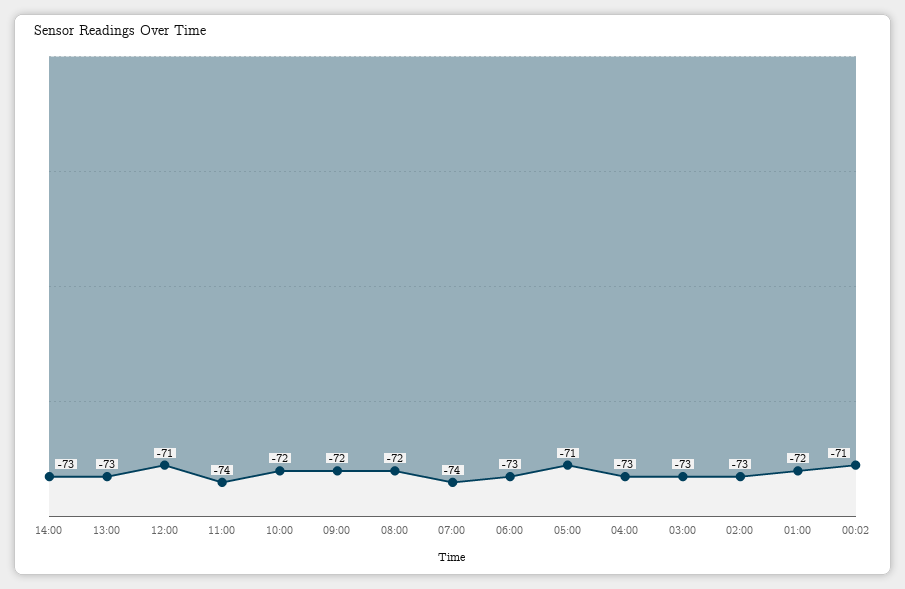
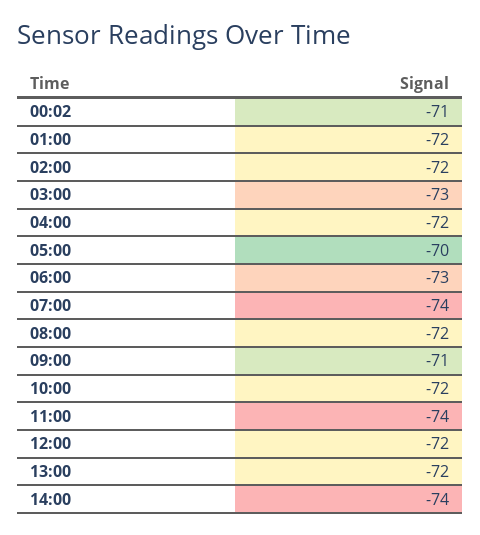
14:00: -73 -> -74
13:00: -73 -> -72
12:00: -71 -> -72
09:00: -72 -> -71
05:00: -71 -> -70
04:00: -73 -> -72
02:00: -73 -> -72

